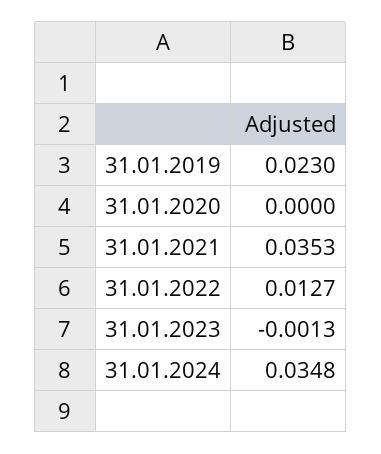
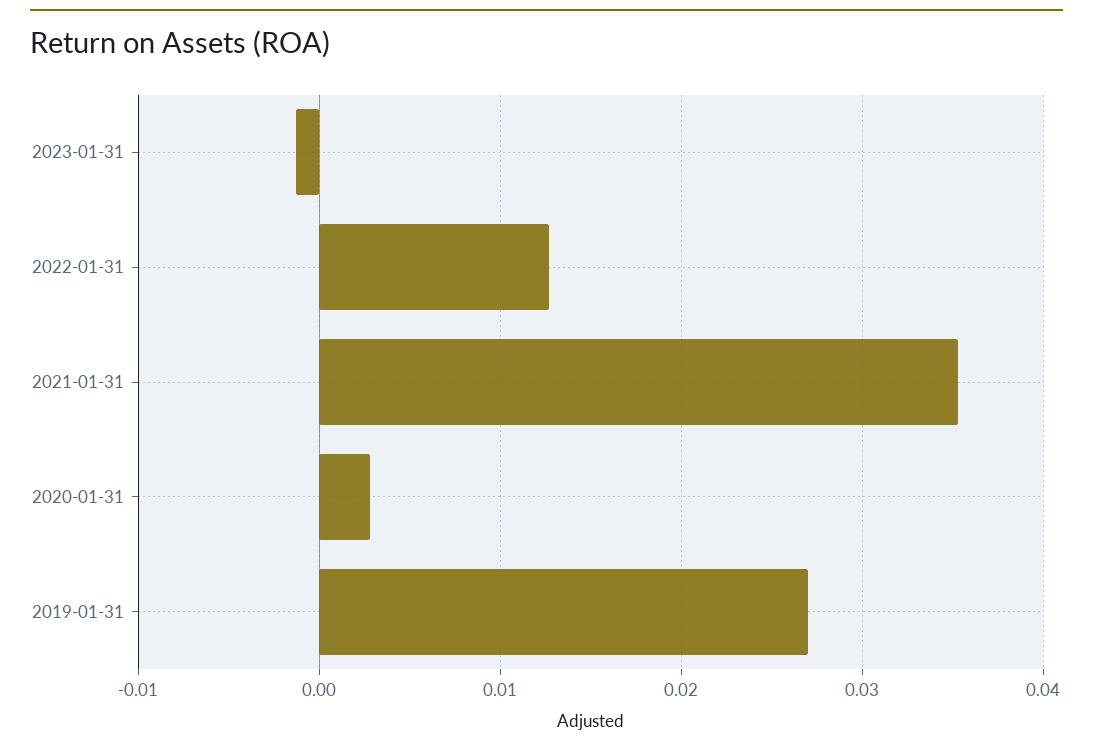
31.01.2019: 0.023 -> 0.027
31.01.2020: 0 -> 0.003
31.01.2024: 0.0348 -> none

